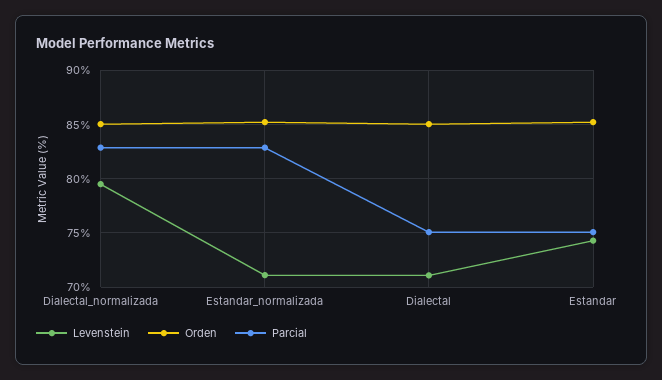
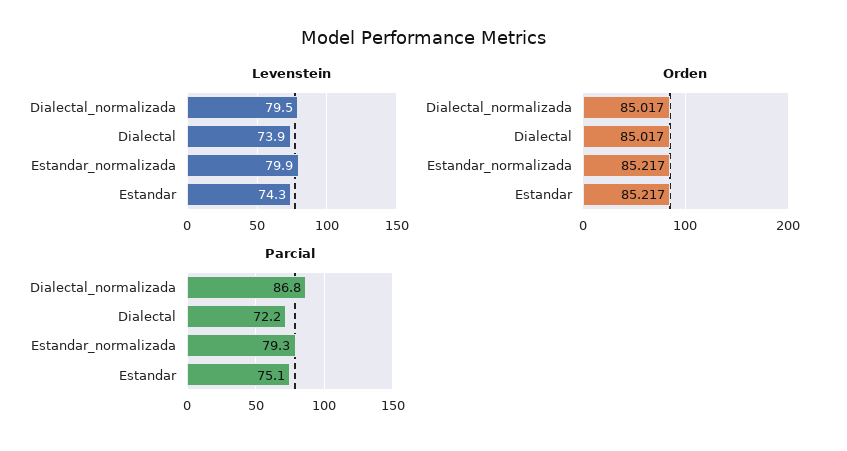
Parcial, Dialectal_normalizada: 83 -> 86.8
Levenstein, Estandar_normalizada: 71 -> 79.9
Parcial, Estandar_normalizada: 83 -> 79.3
Levenstein, Dialectal: 71 -> 73.9
Parcial, Dialectal: 75 -> 72.2

